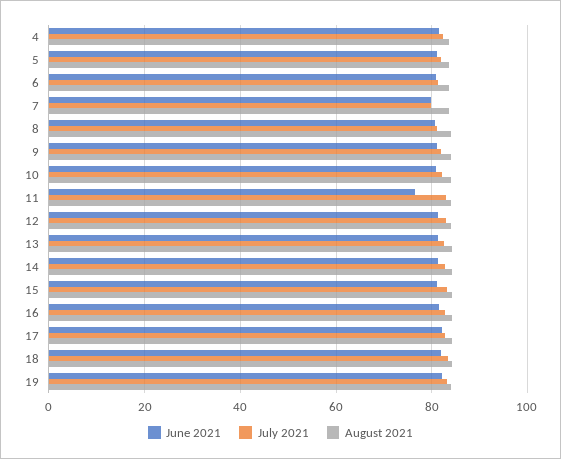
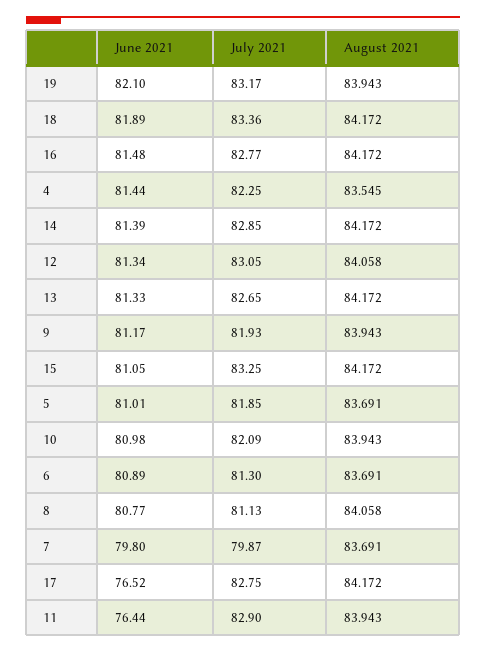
June 2021, 17: 82 -> 76.52

